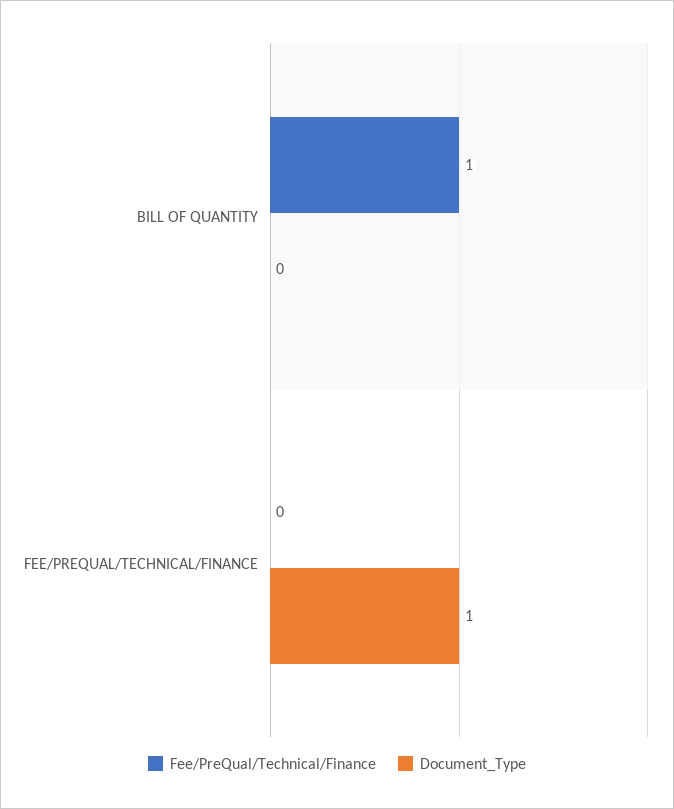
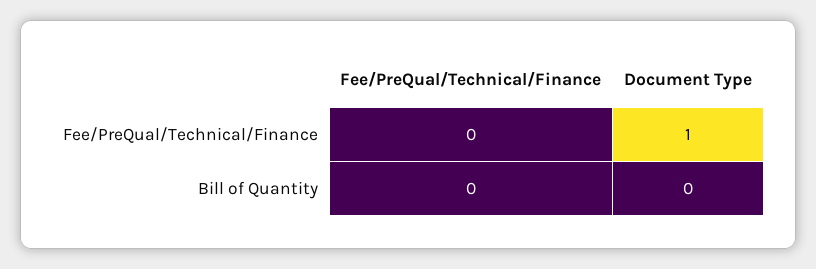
Fee/PreQual/Technical/Finance, BILL OF QUANTITY: 1 -> 0

